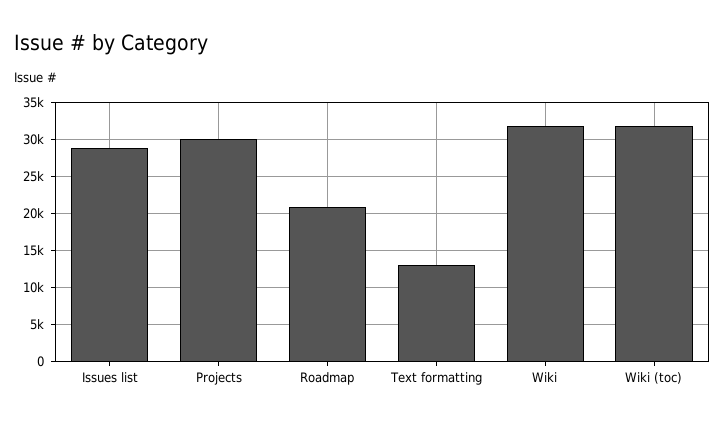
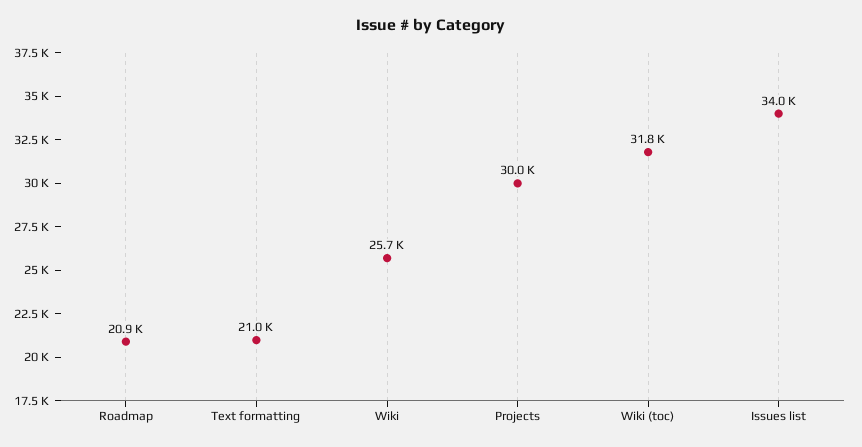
Issues list: 29000 -> 34000
Text formatting: 13000 -> 21000
Wiki: 32000 -> 25700

